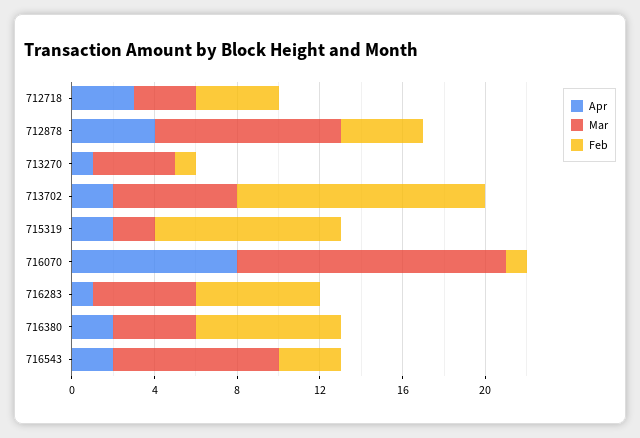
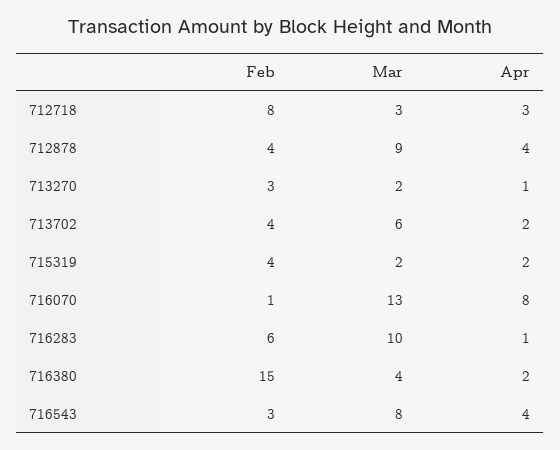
Feb, 712718: 4 -> 8
Mar, 713270: 4 -> 2
Feb, 713270: 1 -> 3
Feb, 713702: 12 -> 4
Feb, 715319: 9 -> 4
Mar, 716283: 5 -> 10
Feb, 716380: 7 -> 15
Apr, 716543: 2 -> 4

